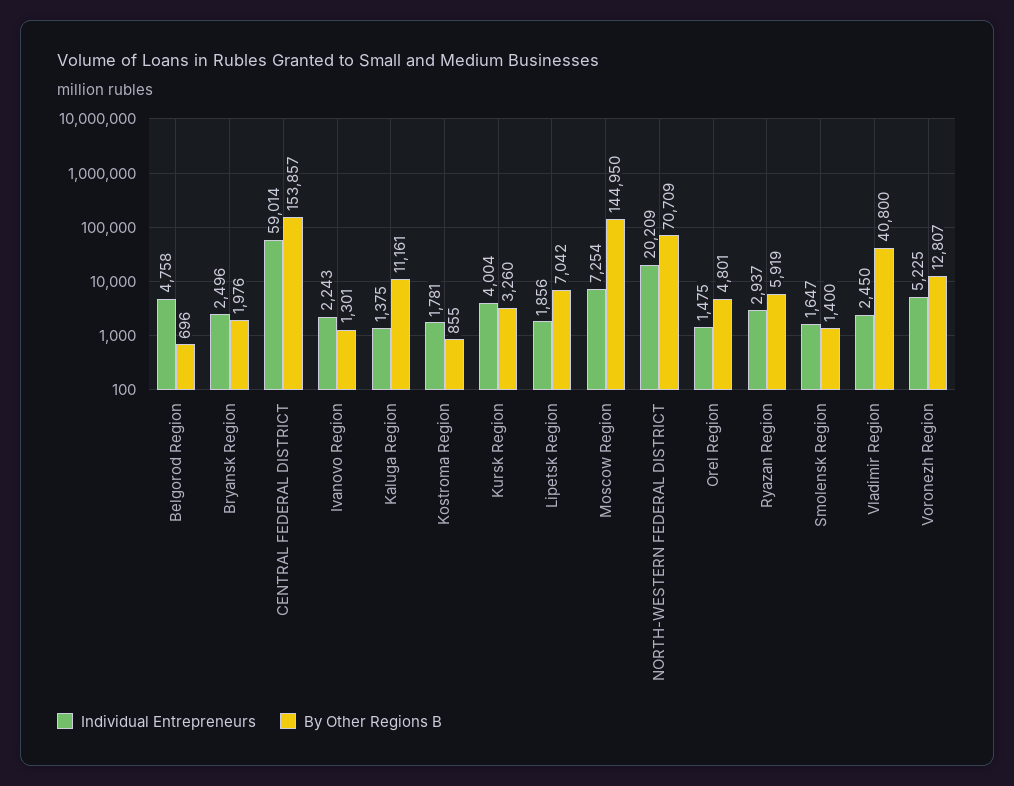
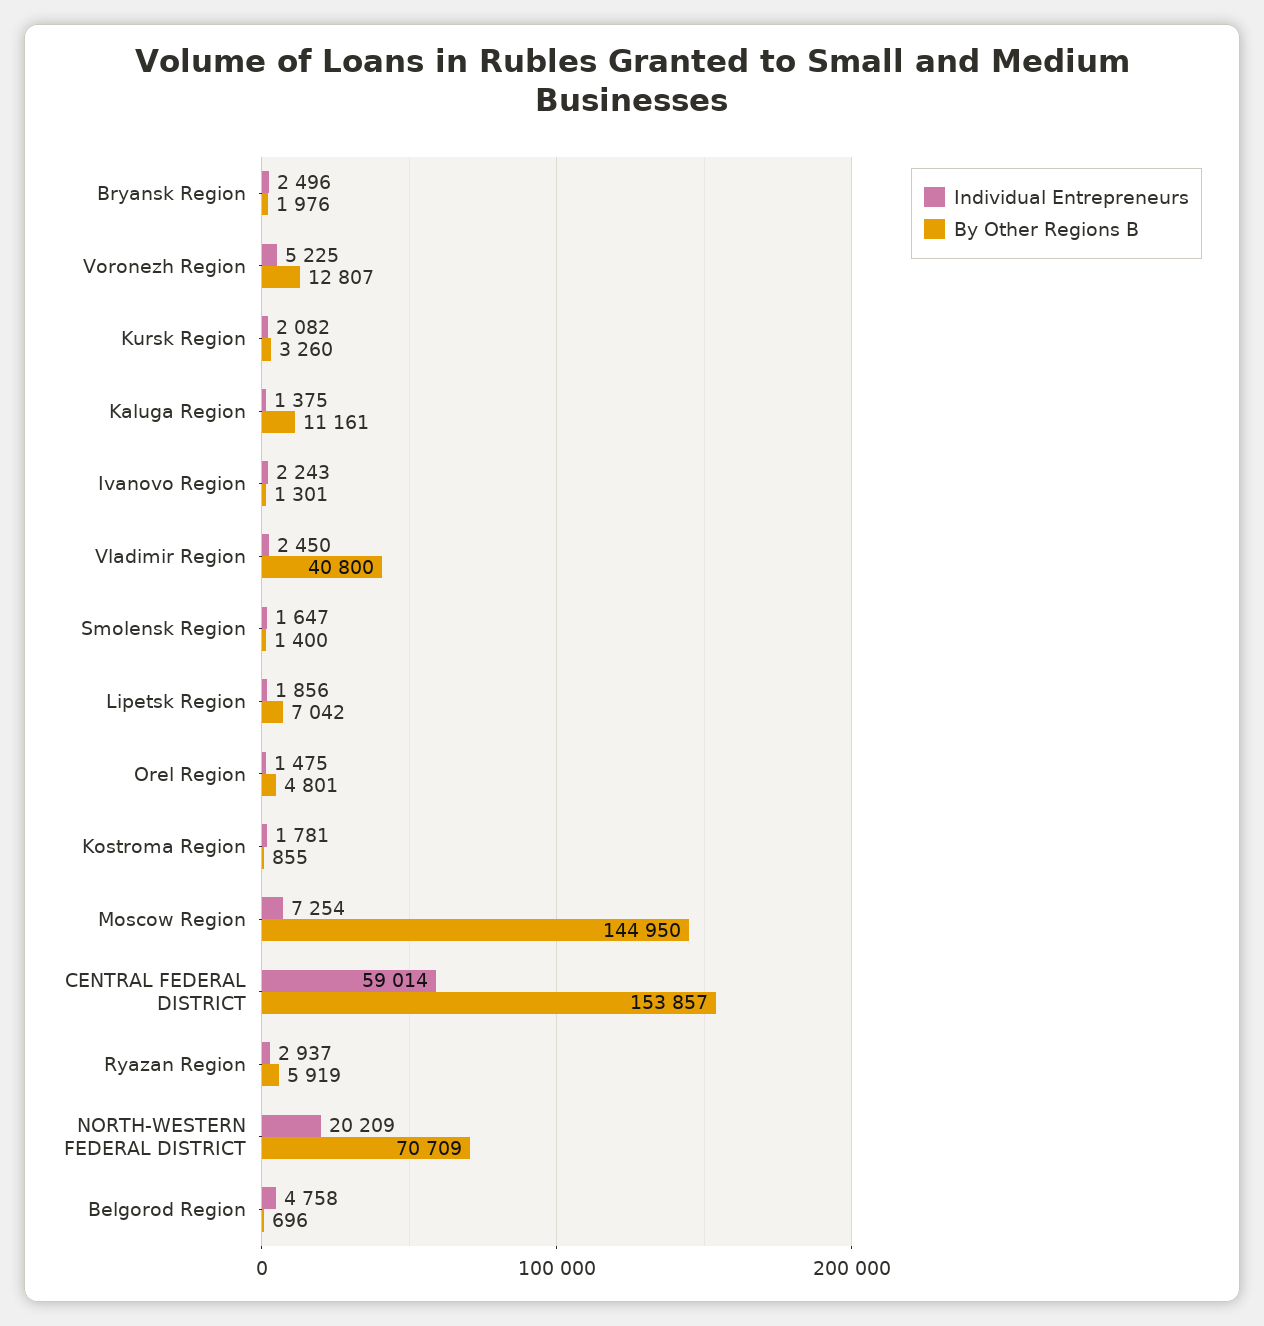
Individual Entrepreneurs, Kursk Region: 4004 -> 2082

